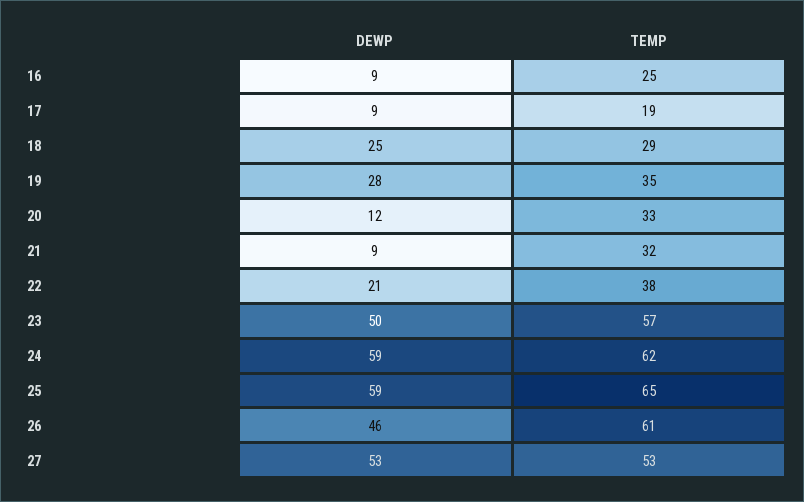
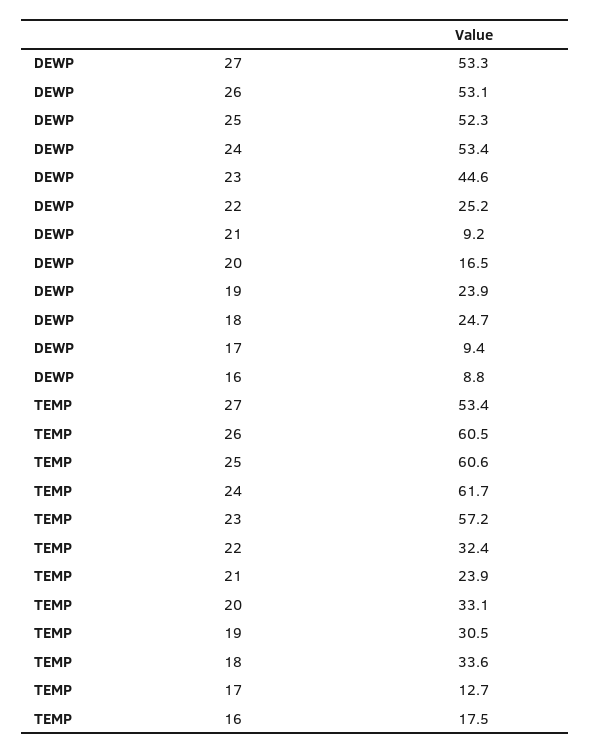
TEMP, 16: 25 -> 17.5
TEMP, 17: 19 -> 12.7
TEMP, 18: 29 -> 33.6
DEWP, 19: 28 -> 23.9
TEMP, 19: 35 -> 30.5
DEWP, 20: 12 -> 16.5
TEMP, 21: 32 -> 23.9
DEWP, 22: 21 -> 25.2
TEMP, 22: 38 -> 32.4
DEWP, 23: 50 -> 44.6
DEWP, 24: 59 -> 53.4
DEWP, 25: 59 -> 52.3
TEMP, 25: 65 -> 60.6
DEWP, 26: 46 -> 53.1

